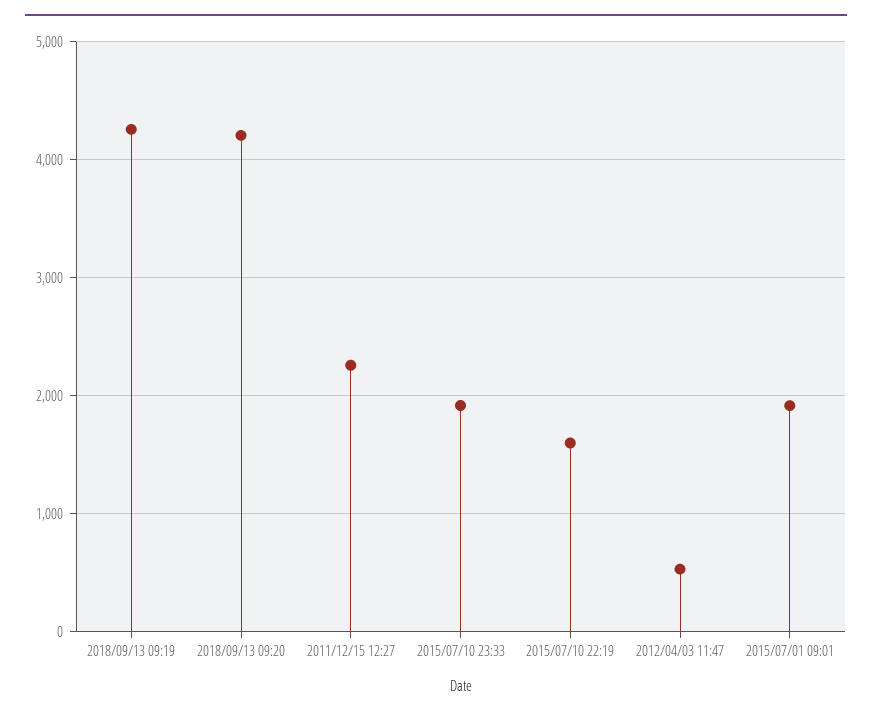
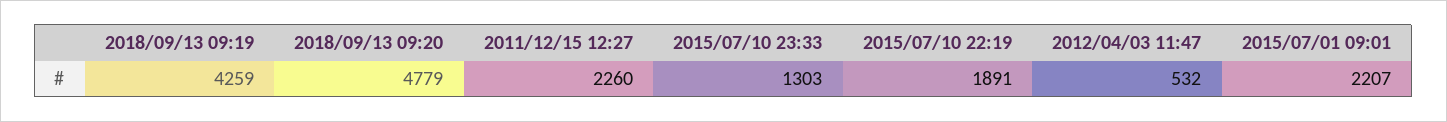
2018/09/13 09:20: 4200 -> 4779
2015/07/10 23:33: 1900 -> 1303
2015/07/10 22:19: 1600 -> 1891
2015/07/01 09:01: 1900 -> 2207

